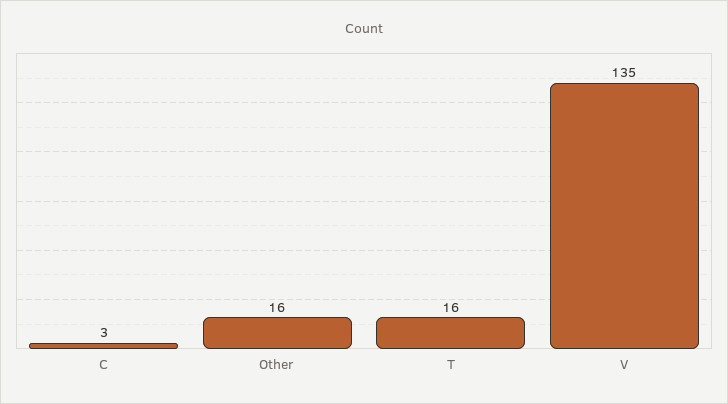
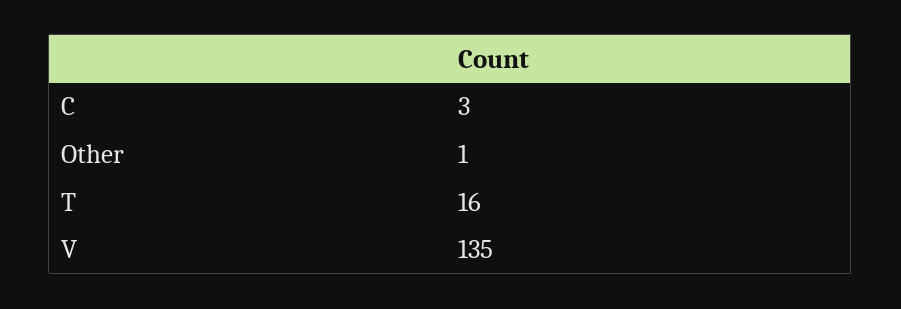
Other: 16 -> 1

